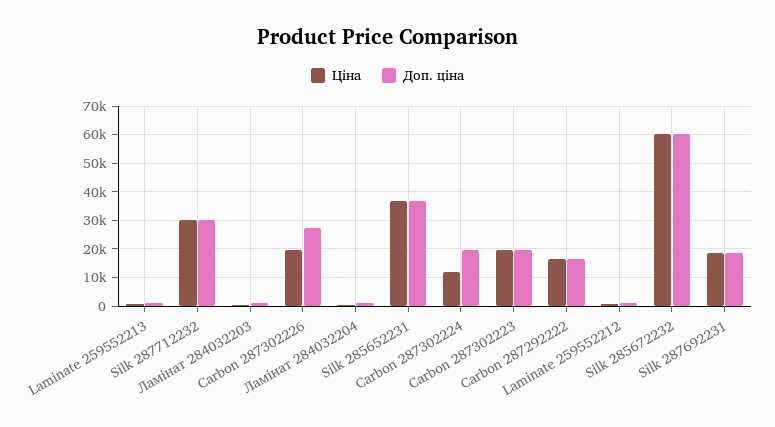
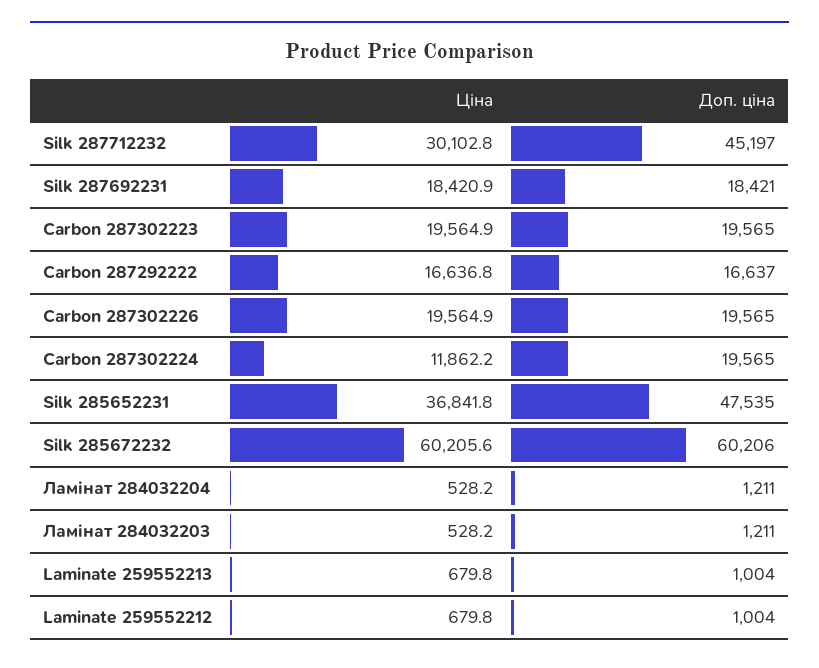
Доп. ціна, Silk 287712232: 30000 -> 45197
Доп. ціна, Carbon 287302226: 27500 -> 19565
Доп. ціна, Silk 285652231: 37500 -> 47535

